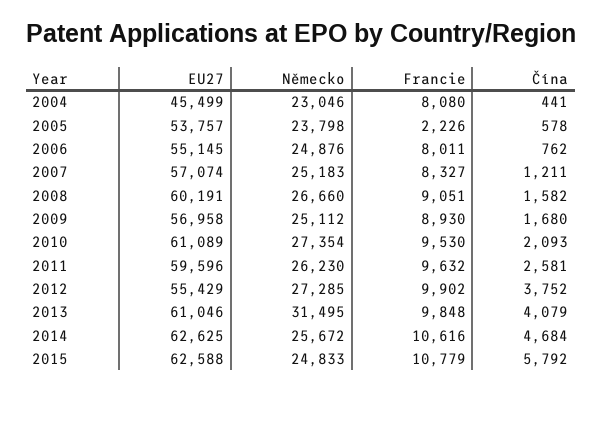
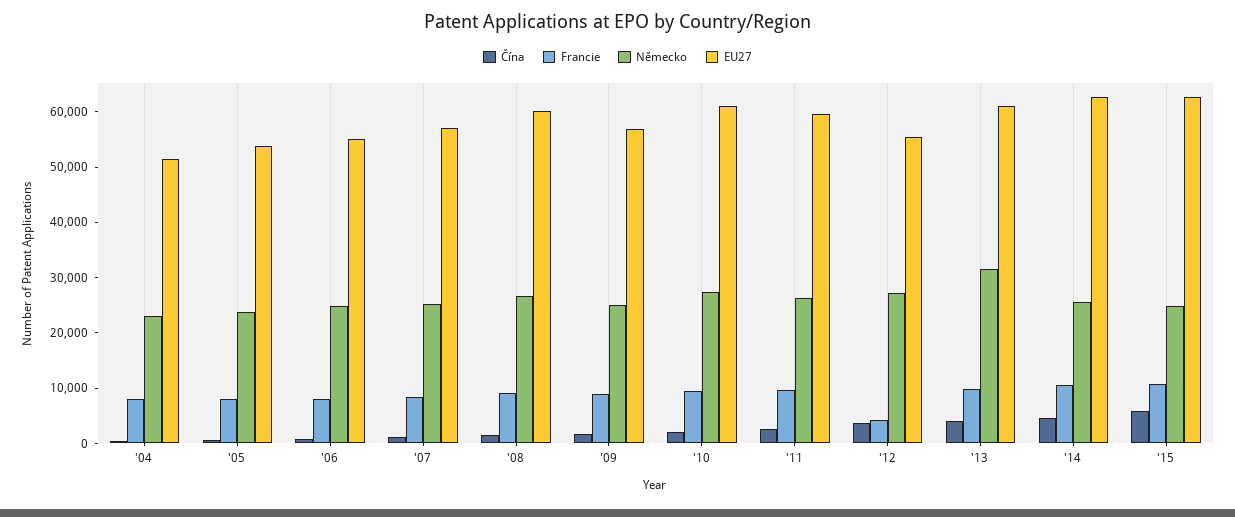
EU27, 2004: 45499 -> 52000
Francie, 2005: 2226 -> 8000
Francie, 2012: 9902 -> 4000

